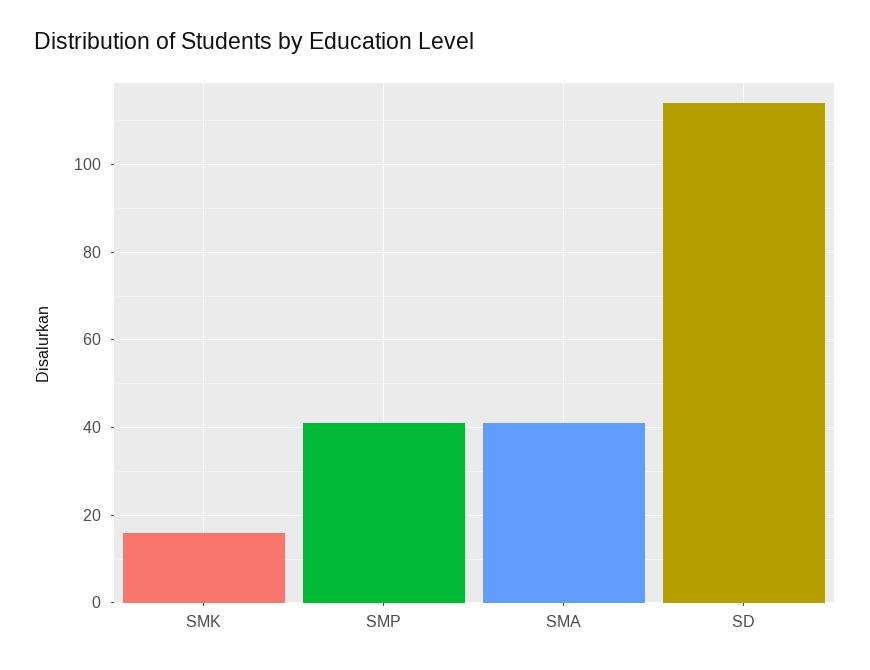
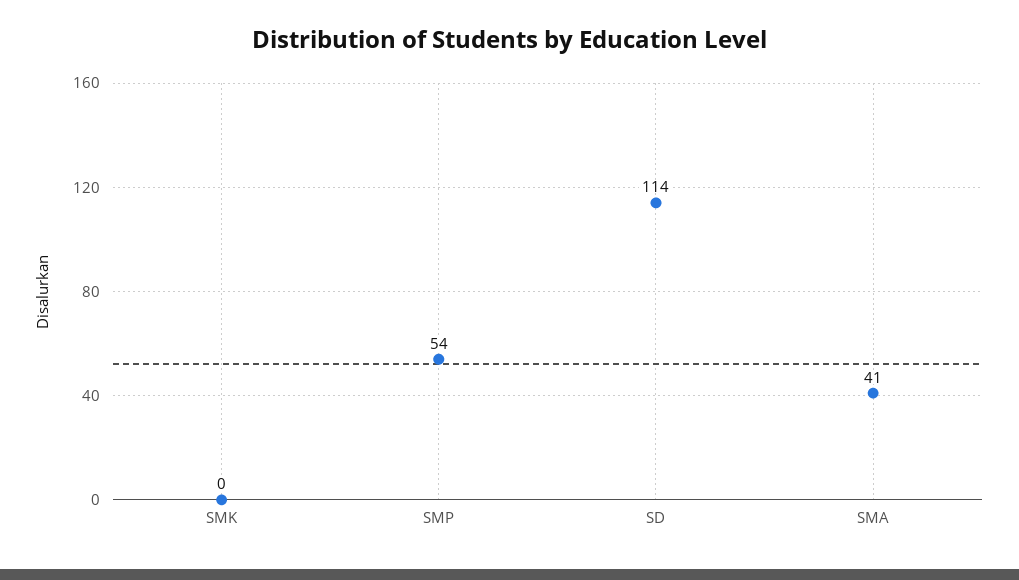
SMK: 15 -> 0
SMP: 40 -> 54

